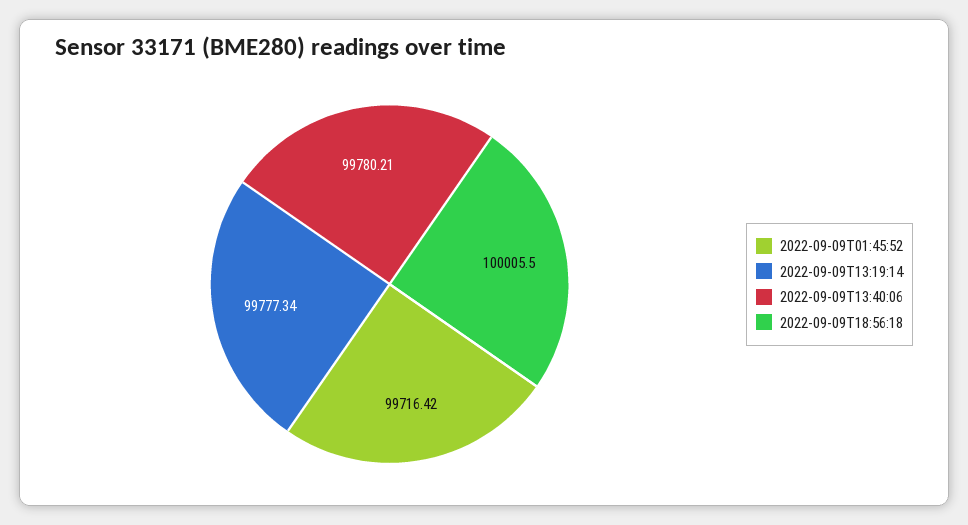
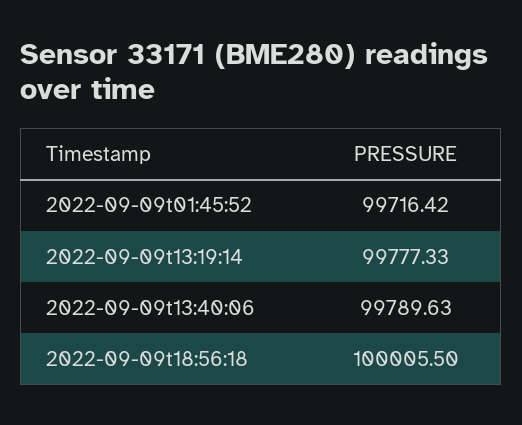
2022-09-09T13:19:14: 99777.34 -> 99777.33
2022-09-09T13:40:06: 99780.21 -> 99789.63

